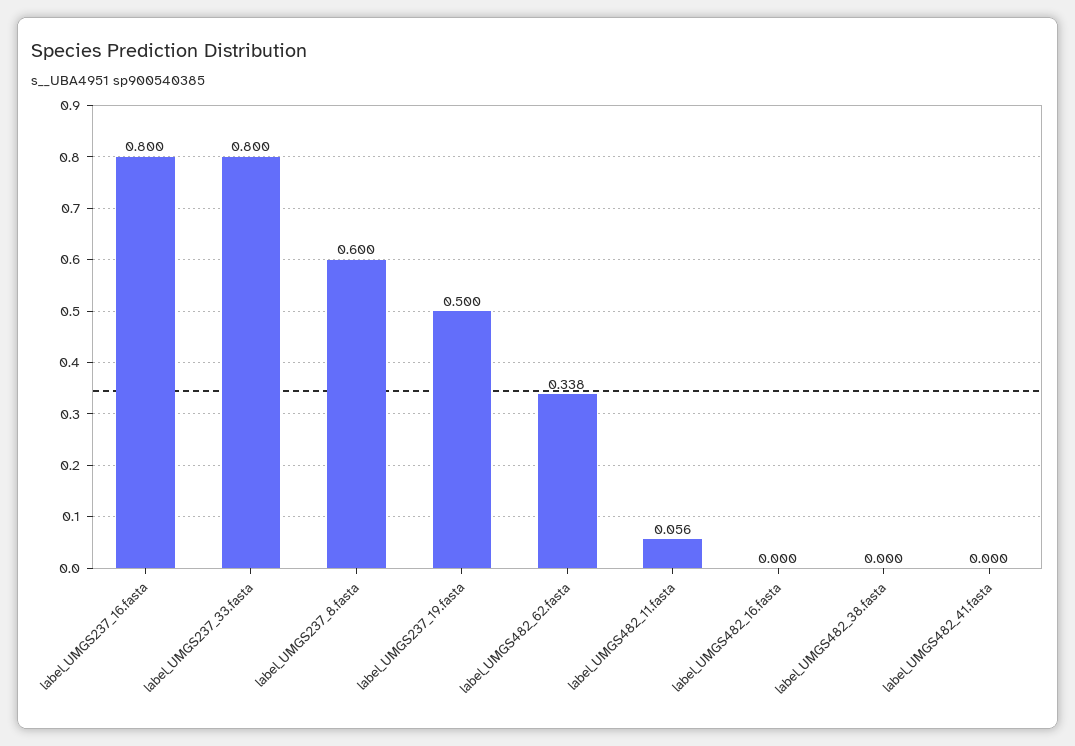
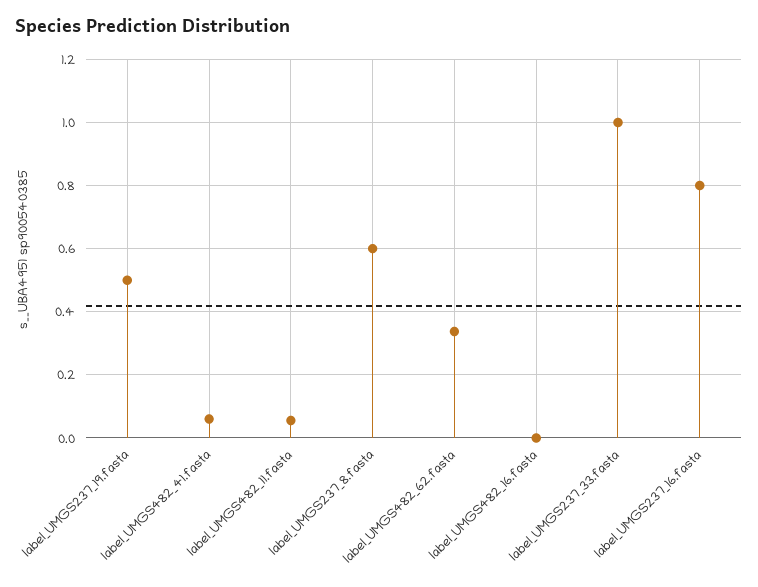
label_UMGS237_33.fasta: 0.8 -> 1
label_UMGS482_38.fasta: 0 -> none
label_UMGS482_41.fasta: 0 -> 0.06

